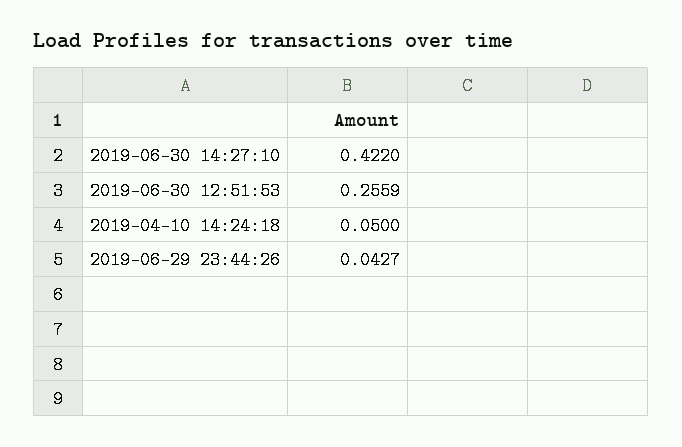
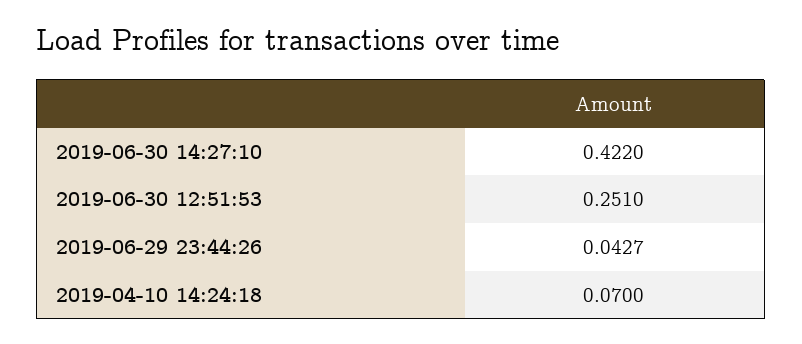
2019-06-30 12:51:53: 0.2559 -> 0.251
2019-04-10 14:24:18: 0.05 -> 0.07

